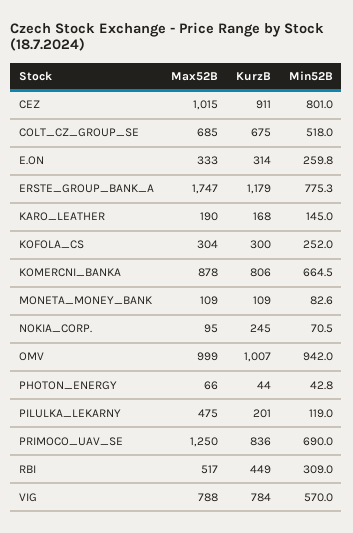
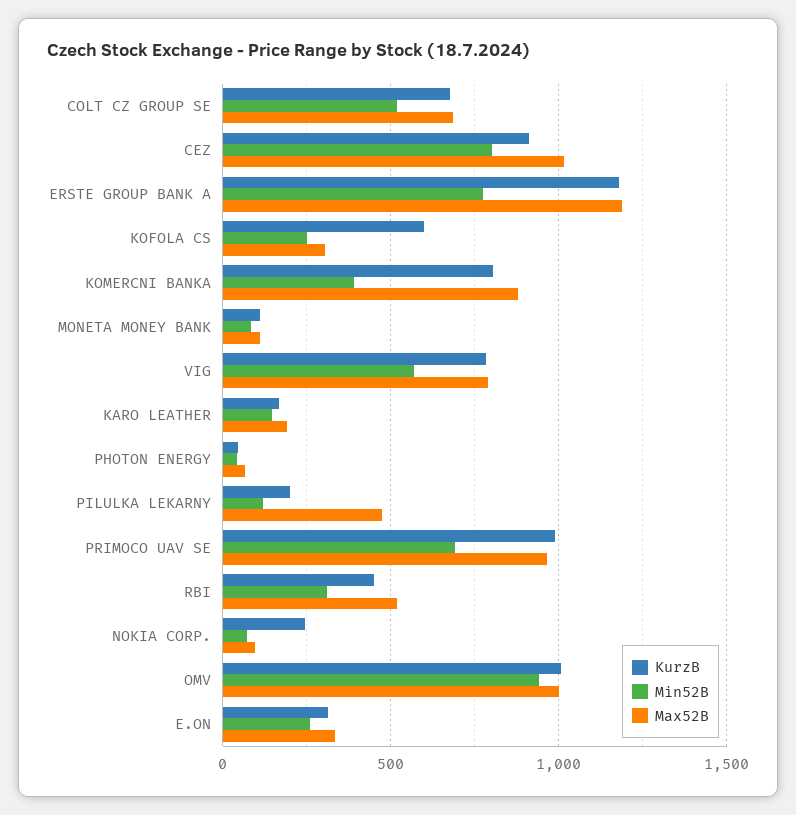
Max52B, ERSTE_GROUP_BANK_A: 1747 -> 1200
KurzB, KOFOLA_CS: 300 -> 600
Min52B, KOMERCNI_BANKA: 664.5 -> 400
Max52B, PRIMOCO_UAV_SE: 1250 -> 950
KurzB, PRIMOCO_UAV_SE: 836 -> 1000

